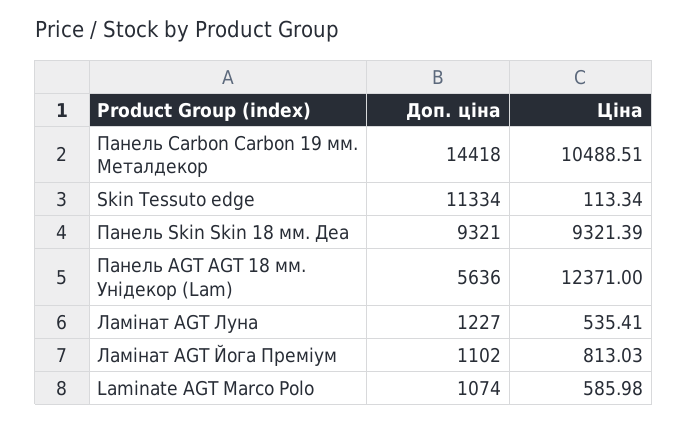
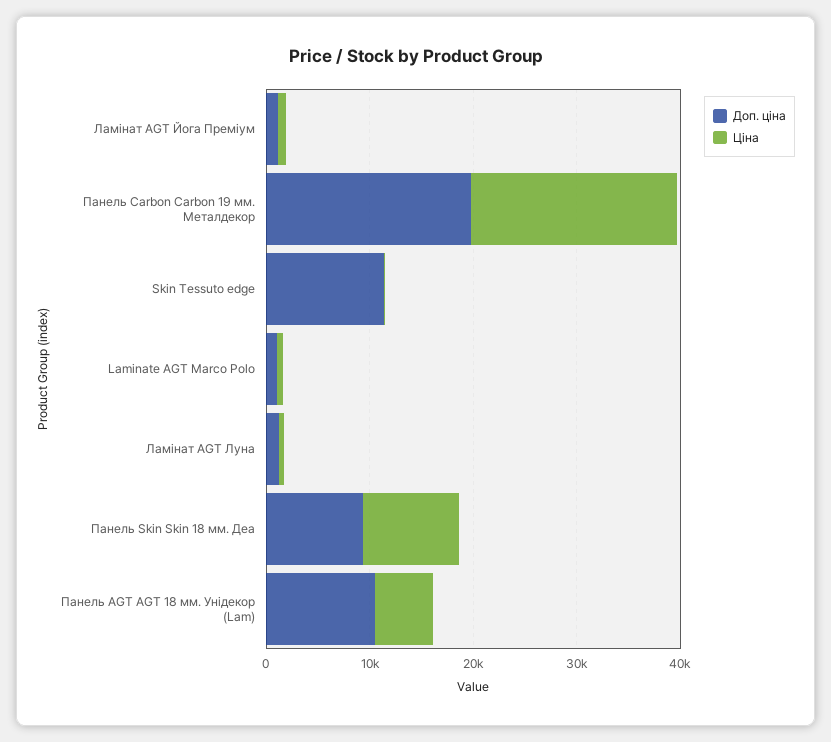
Доп. ціна, Панель Carbon Carbon 19 мм. Металдекор: 14418 -> 20000
Ціна, Панель Carbon Carbon 19 мм. Металдекор: 10488.51 -> 20000
Доп. ціна, Панель AGT AGT 18 мм. Унідекор (Lam): 5636 -> 10000
Ціна, Панель AGT AGT 18 мм. Унідекор (Lam): 12371 -> 6000

